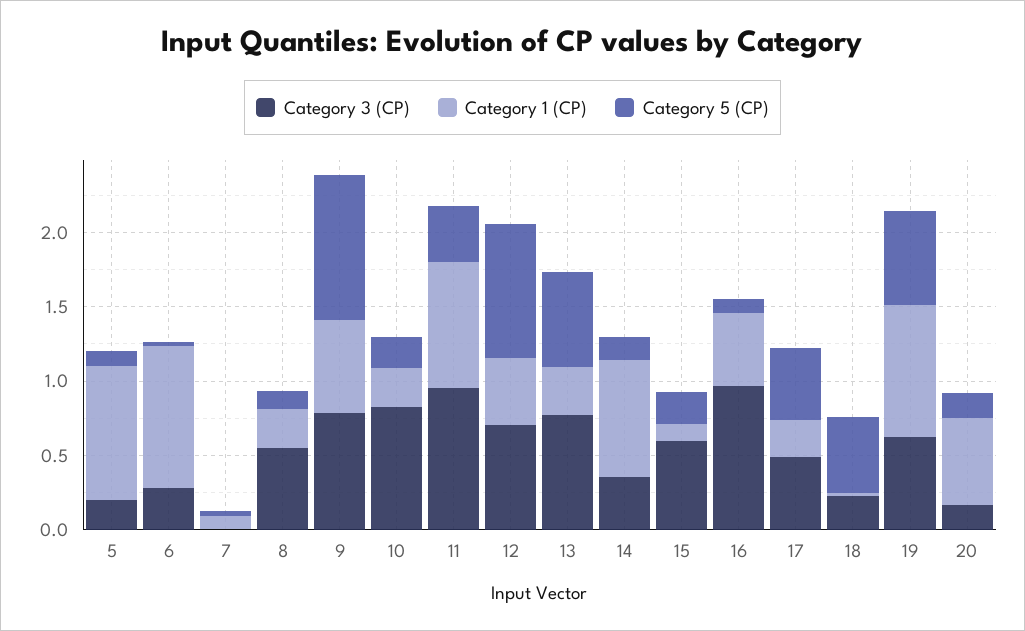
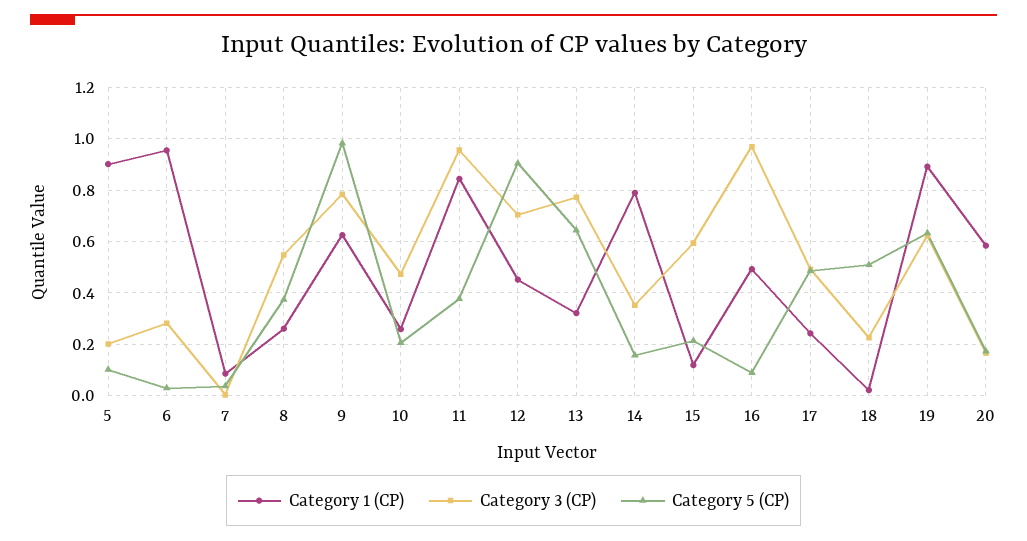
Category 5 (CP), 8: 0.1 -> 0.375
Category 3 (CP), 10: 0.8 -> 0.475

